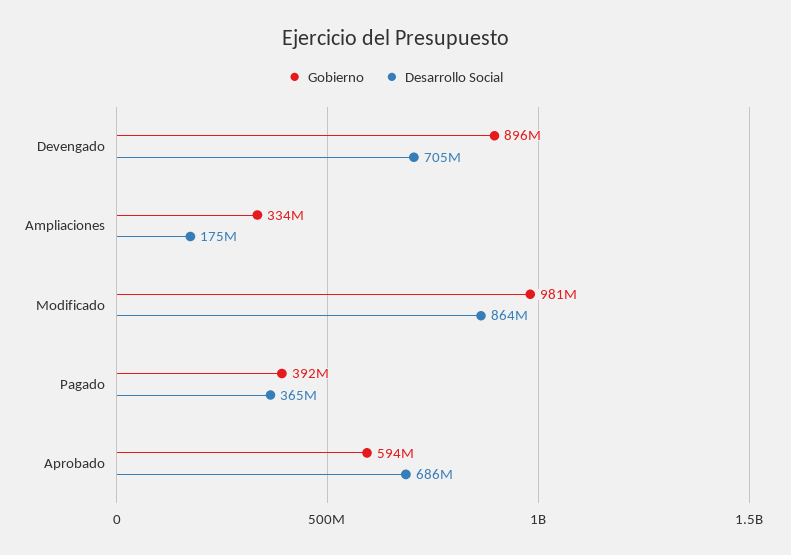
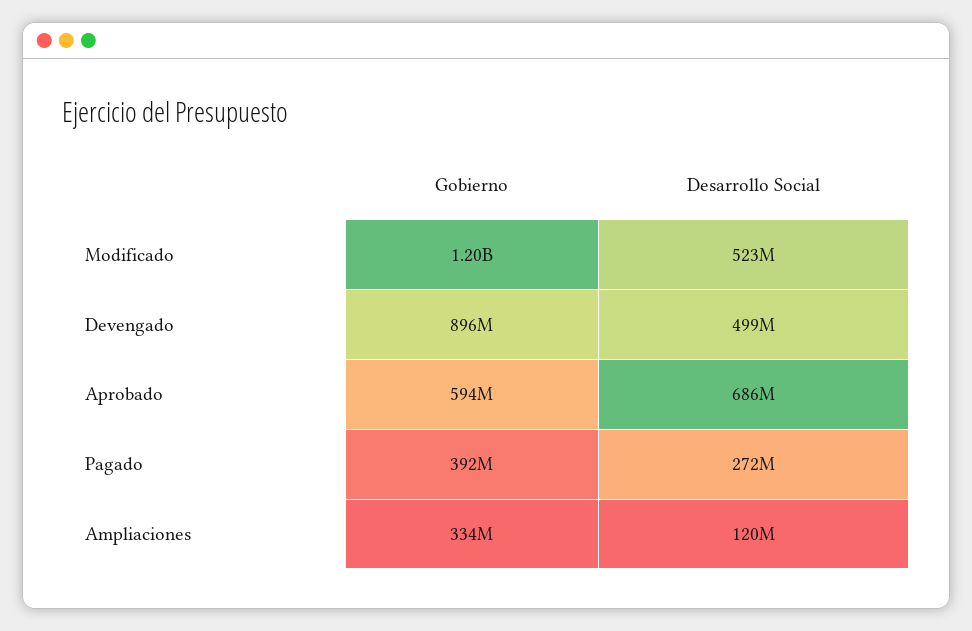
Desarrollo Social, Devengado: 705000000 -> 499000000
Desarrollo Social, Ampliaciones: 175000000 -> 120000000
Gobierno, Modificado: 981000000 -> 1200000000
Desarrollo Social, Modificado: 864000000 -> 523000000
Desarrollo Social, Pagado: 365000000 -> 272000000

